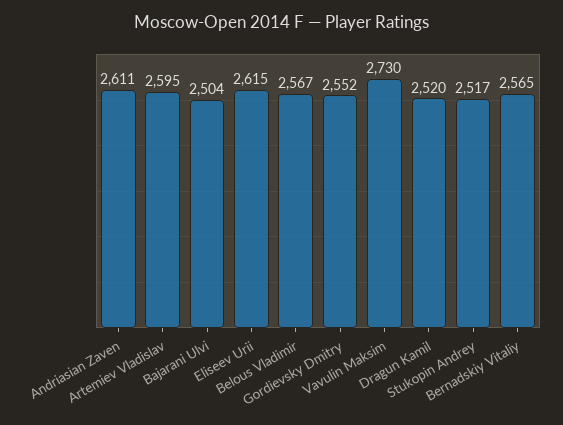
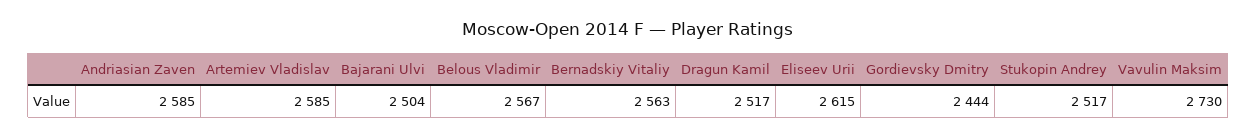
Andriasian Zaven: 2611 -> 2585
Artemiev Vladislav: 2595 -> 2585
Gordievsky Dmitry: 2552 -> 2444
Dragun Kamil: 2520 -> 2517
Bernadskiy Vitaliy: 2565 -> 2563

